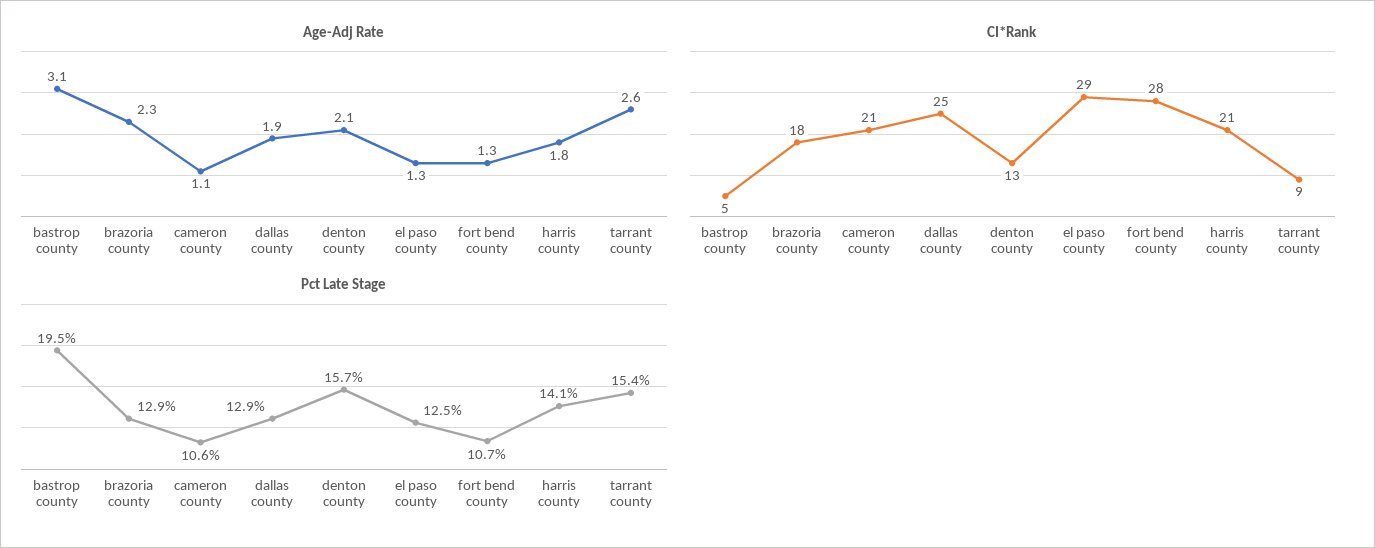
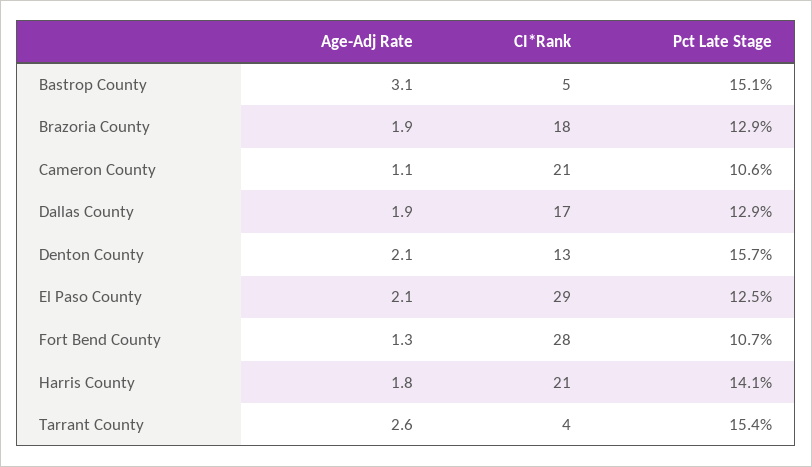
Age-Adj Rate, brazoria county: 2.3 -> 1.9
Age-Adj Rate, el paso county: 1.3 -> 2.1
CI*Rank, dallas county: 25 -> 17
CI*Rank, tarrant county: 9 -> 4
Pct Late Stage, bastrop county: 19.5 -> 15.1

